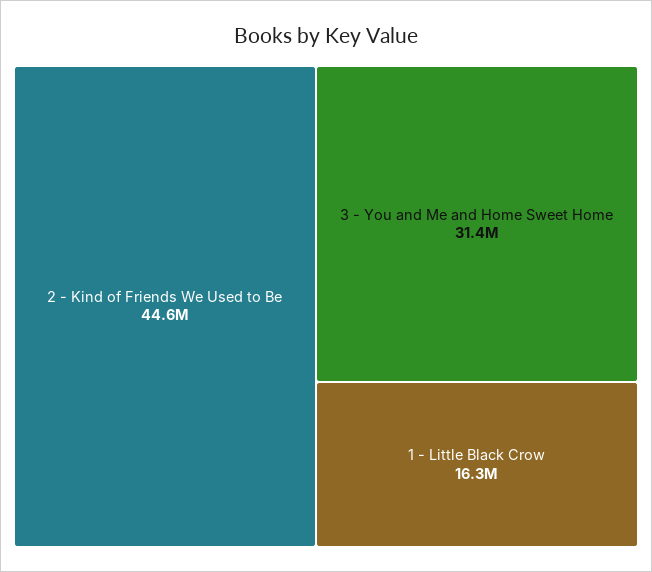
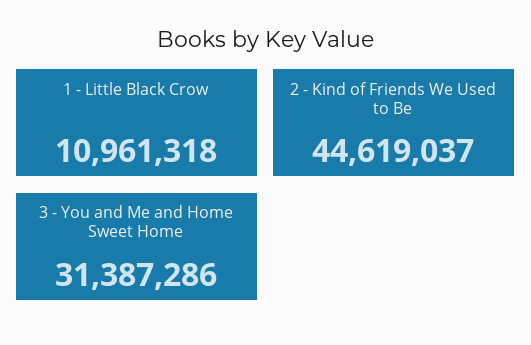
1 - Little Black Crow: 16300000 -> 10961318

